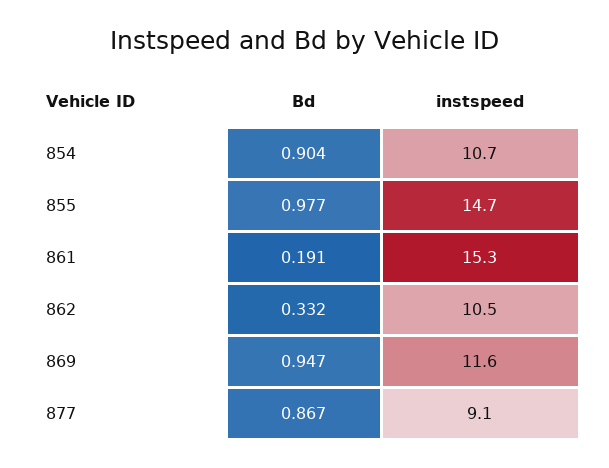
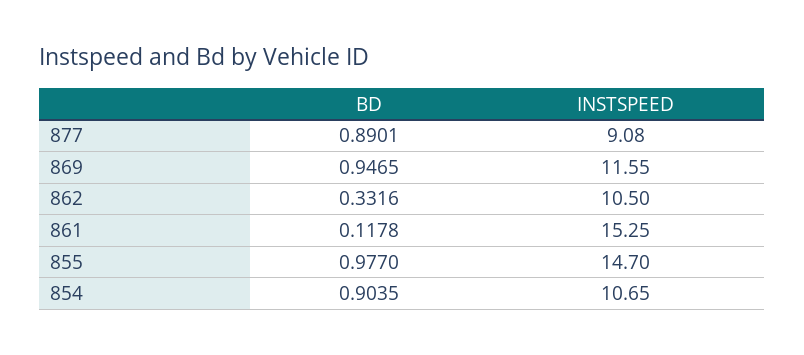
Bd, 861: 0.191 -> 0.1178
Bd, 877: 0.867 -> 0.8901

